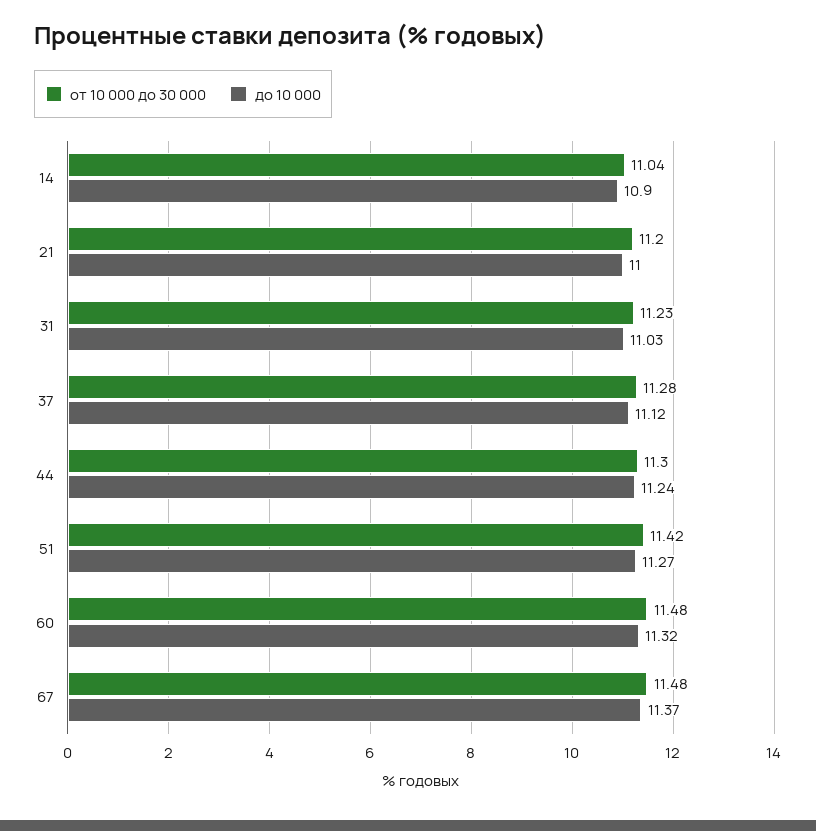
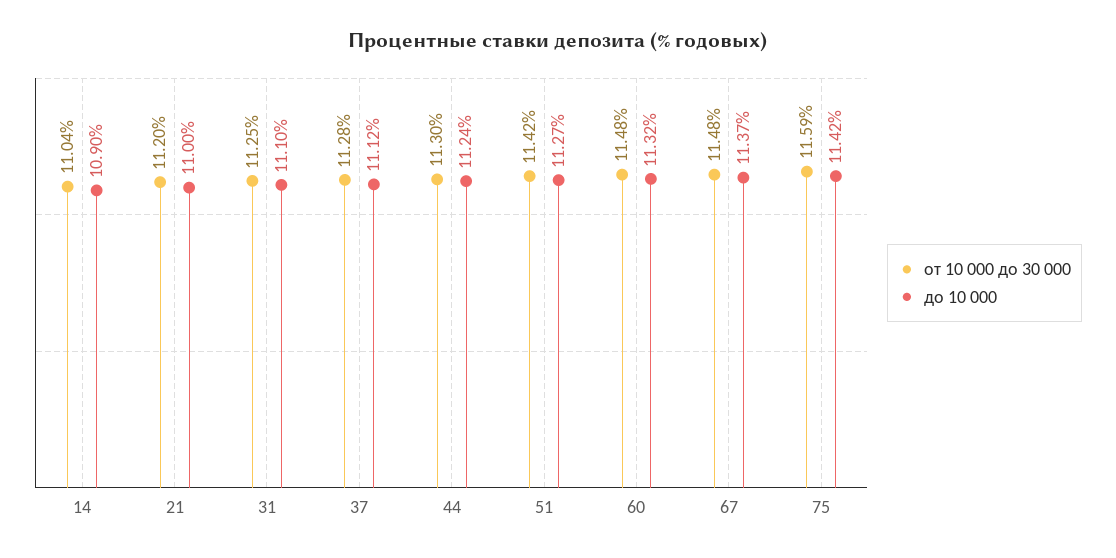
от 10 000 до 30 000, 31: 11.23 -> 11.25
до 10 000, 31: 11.03 -> 11.1
от 10 000 до 30 000, 75: none -> 11.59
до 10 000, 75: none -> 11.42

